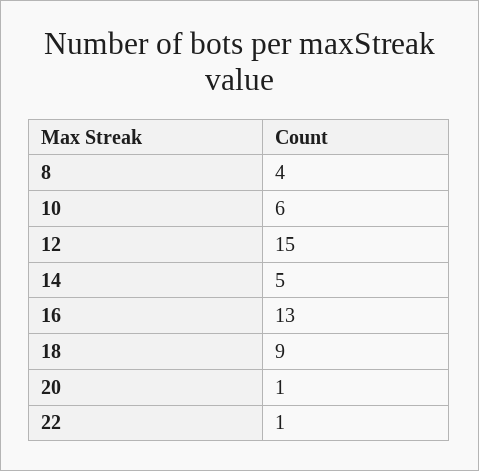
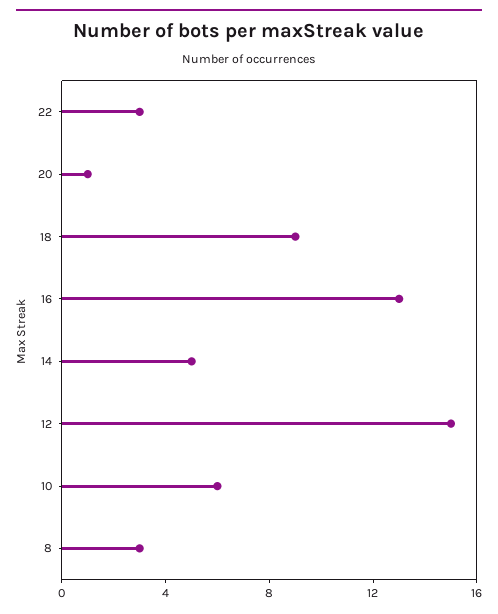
8: 4 -> 3
22: 1 -> 3

